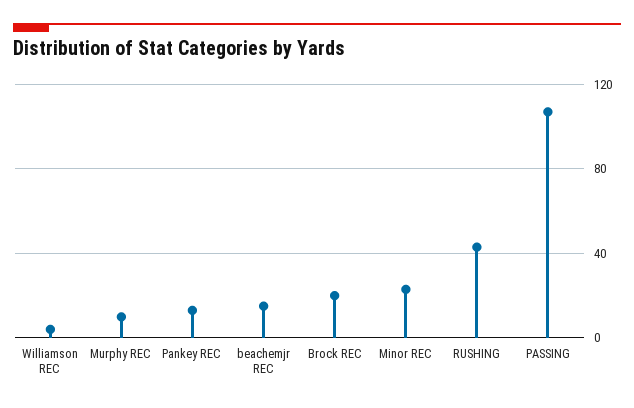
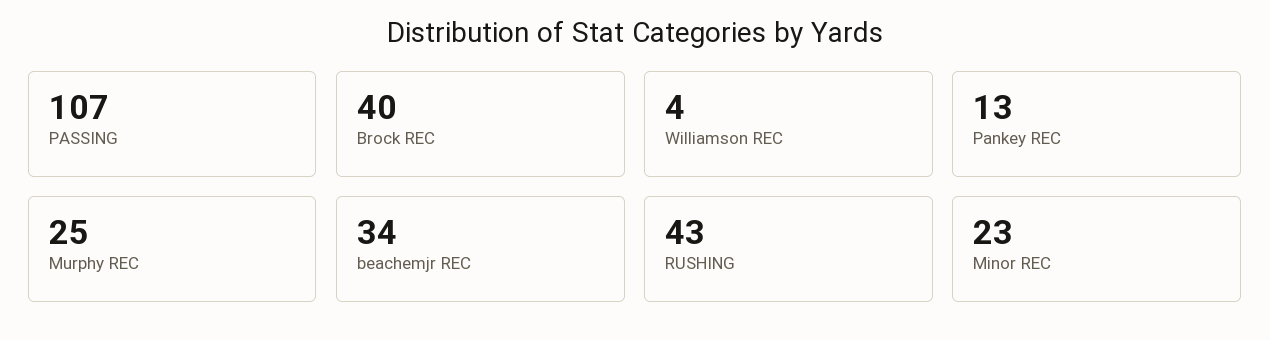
Murphy REC: 10 -> 25
beachemjr REC: 15 -> 34
Brock REC: 20 -> 40

